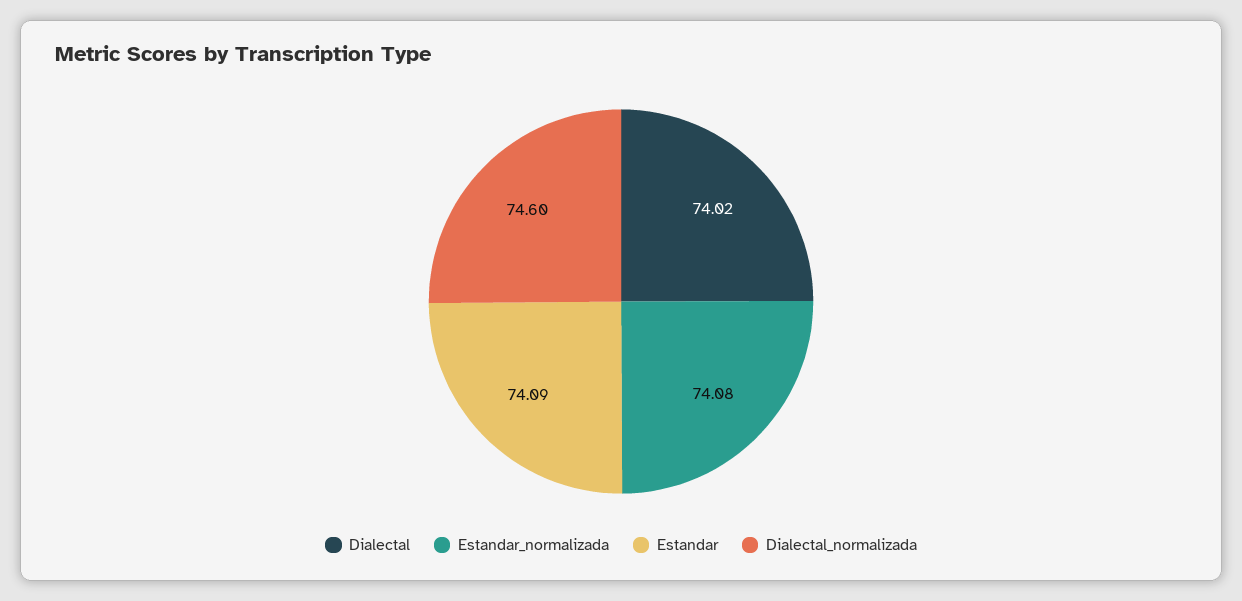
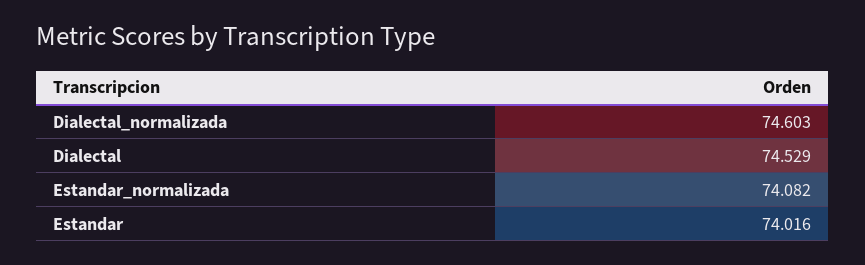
Dialectal: 74.02 -> 74.529
Estandar: 74.09 -> 74.016

